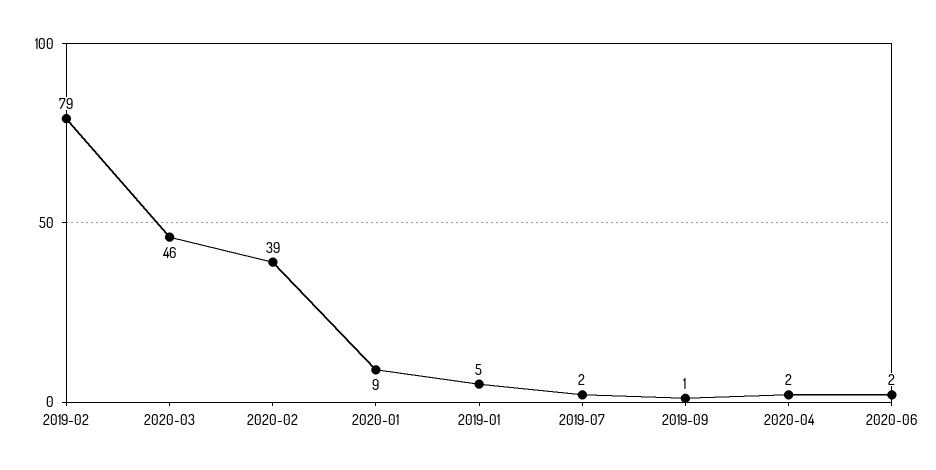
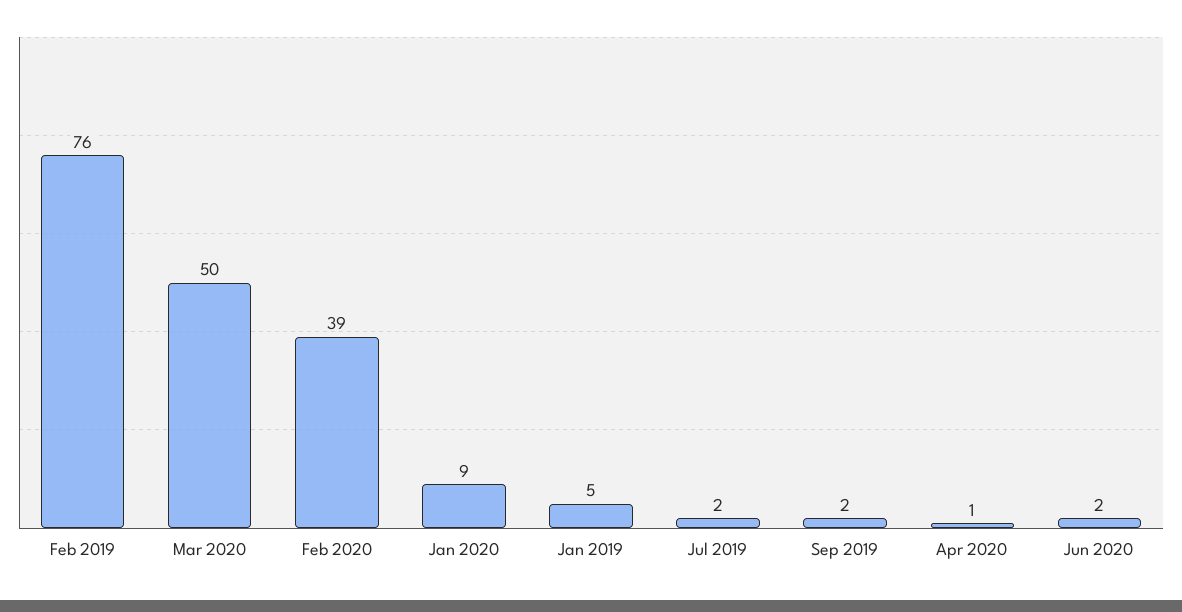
2019-02: 79 -> 76
2020-03: 46 -> 50
2019-09: 1 -> 2
2020-04: 2 -> 1

